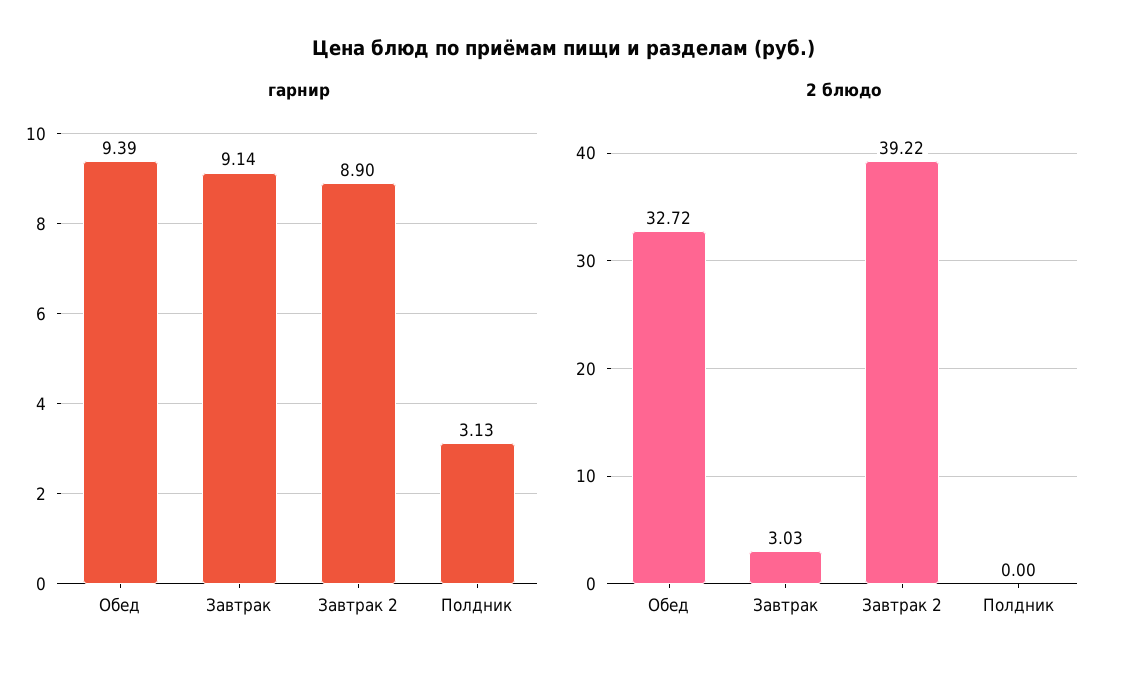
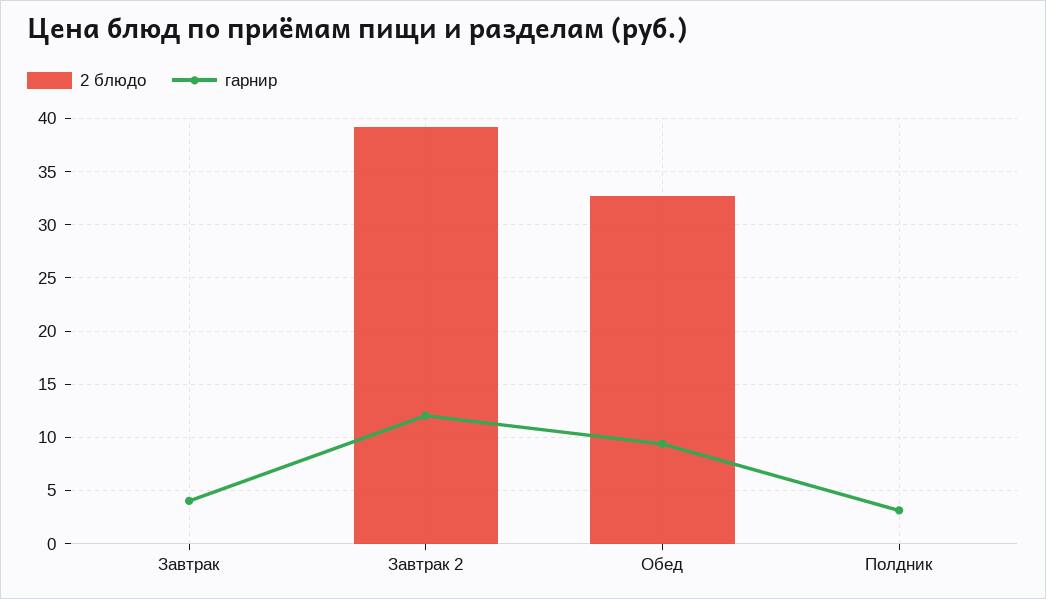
гарнир, Завтрак: 9.14 -> 4
гарнир, Завтрак 2: 8.9 -> 12
2 блюдо, Завтрак: 3.03 -> 0

